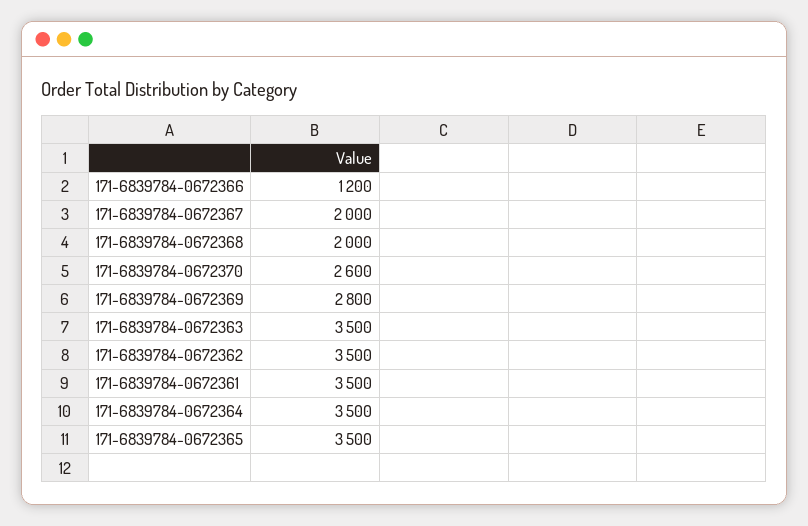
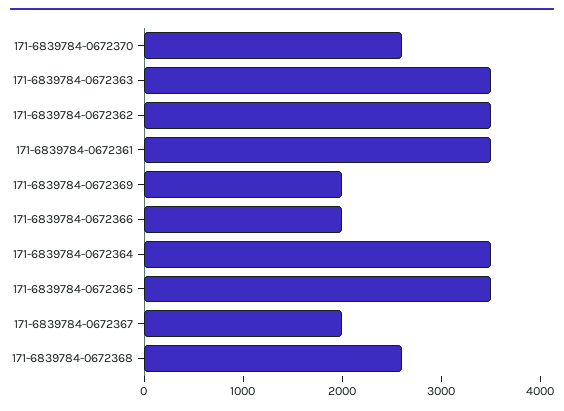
171-6839784-0672366: 1200 -> 2000
171-6839784-0672368: 2000 -> 2600
171-6839784-0672369: 2800 -> 2000

